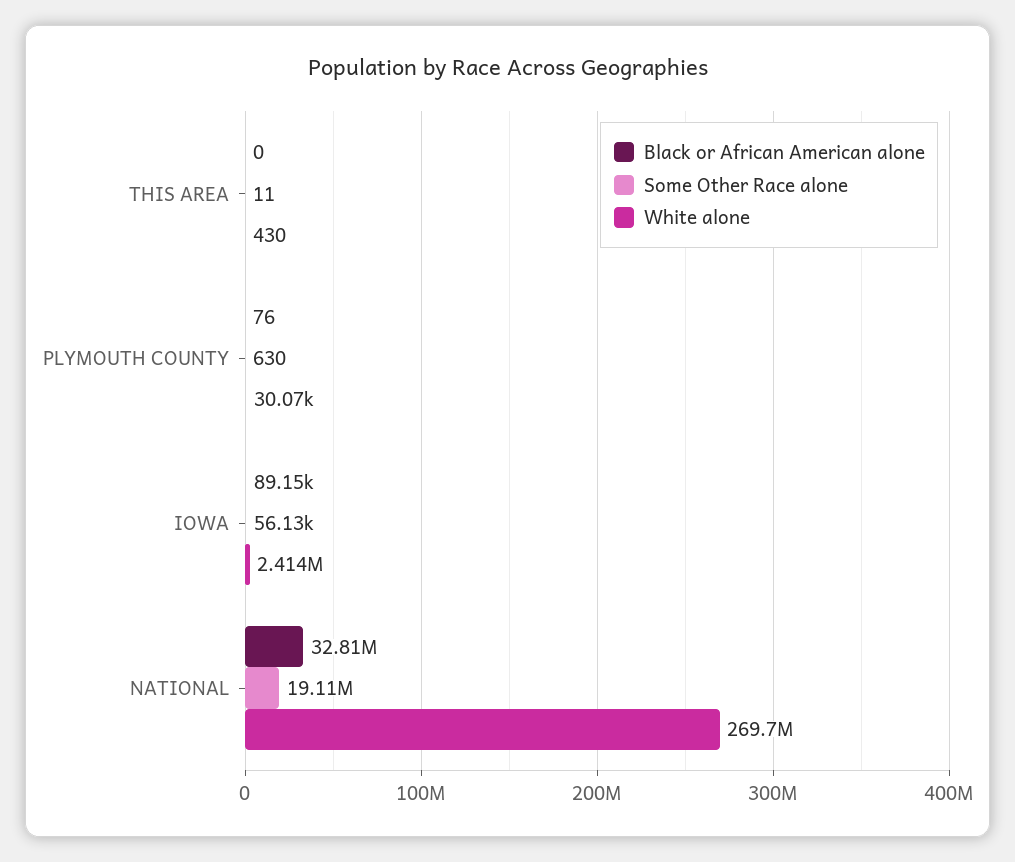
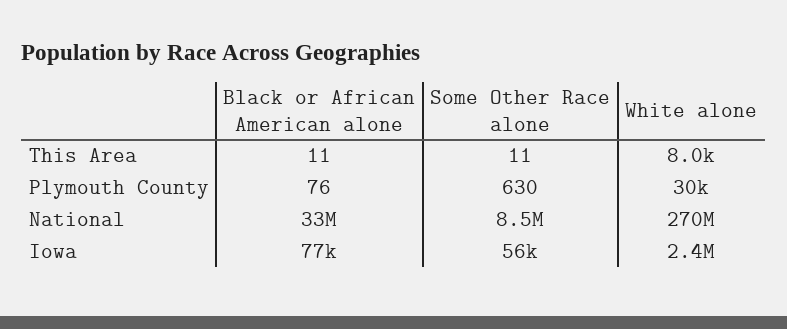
Black or African American alone, THIS AREA: 0 -> 11
White alone, THIS AREA: 430 -> 8000
Black or African American alone, IOWA: 89150 -> 77000
Some Other Race alone, NATIONAL: 19110000 -> 8500000

